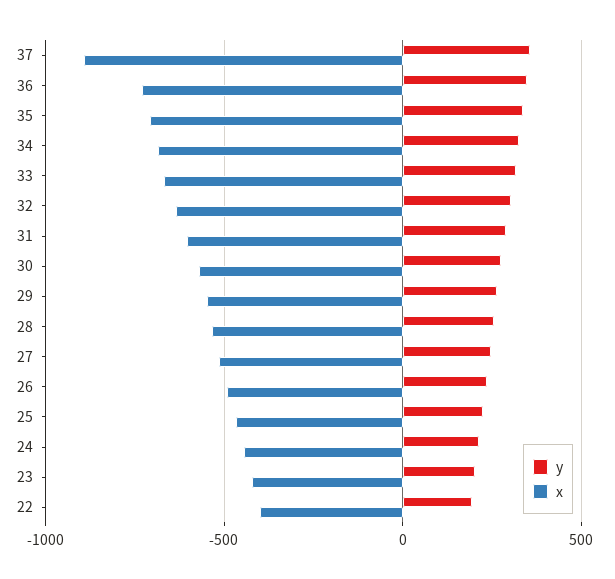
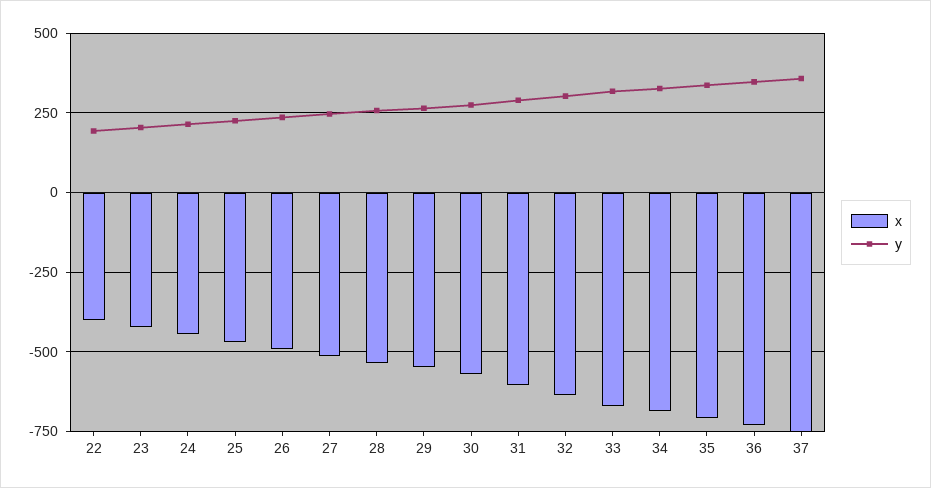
x, 37: -900 -> -750

